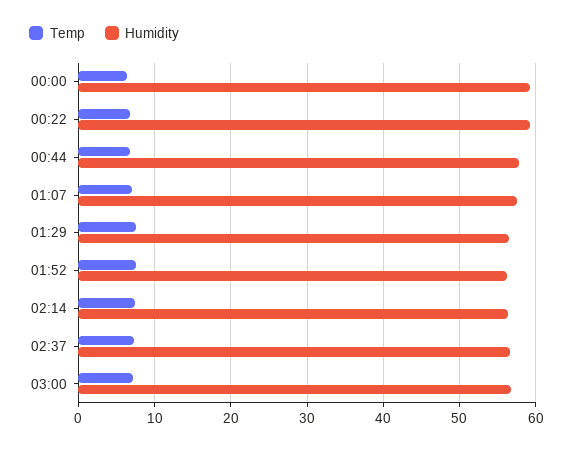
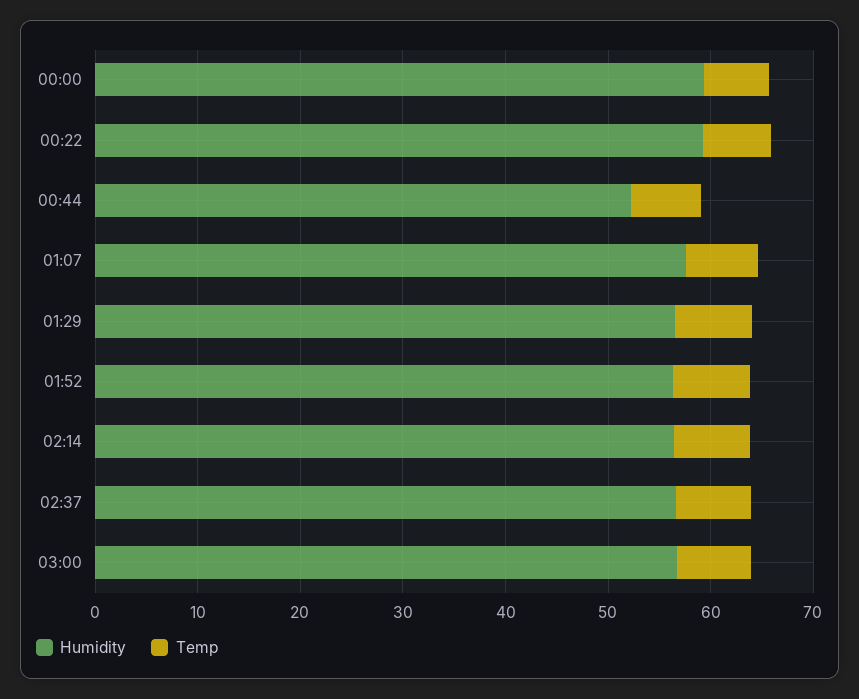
Humidity, 00:44: 58 -> 52

